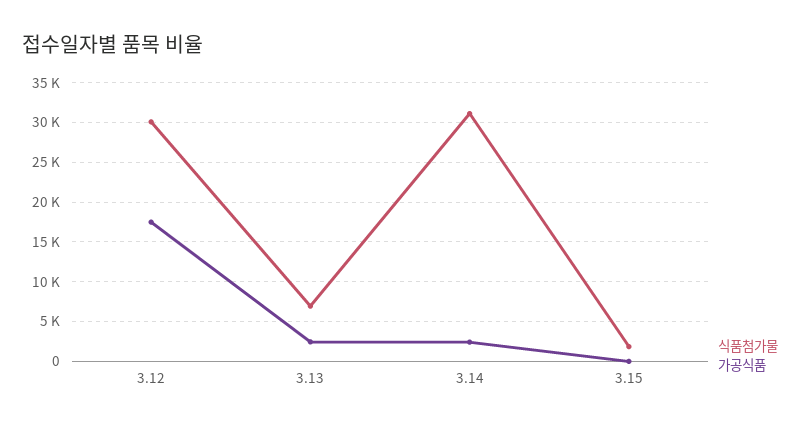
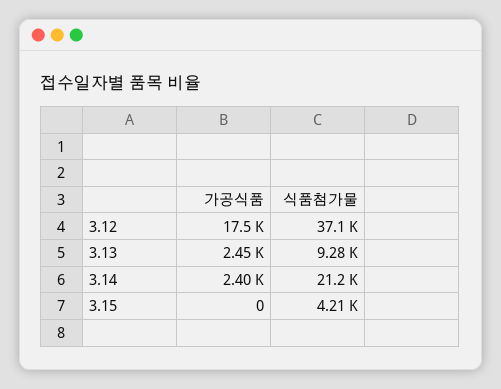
식품첨가물, 3.12: 30000 -> 37100
식품첨가물, 3.13: 7000 -> 9280
식품첨가물, 3.14: 31000 -> 21200
식품첨가물, 3.15: 2000 -> 4210

